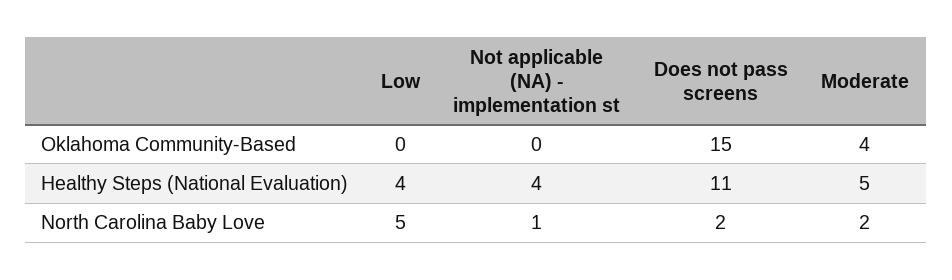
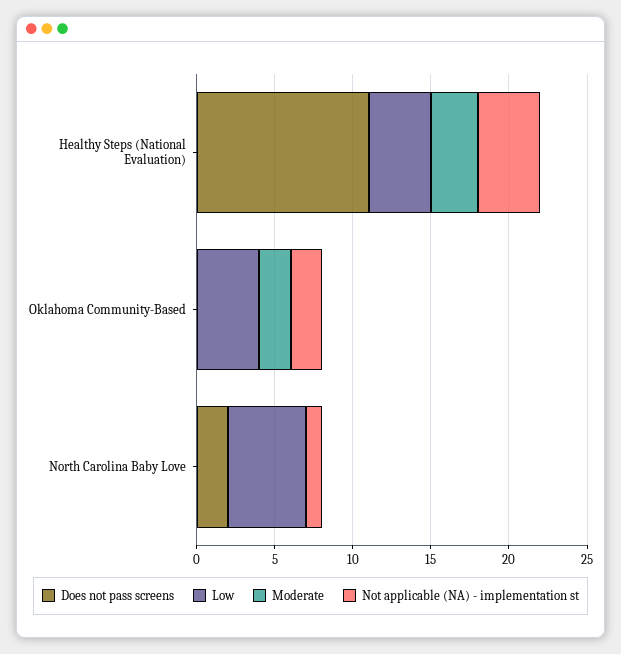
Low, Oklahoma Community-Based: 0 -> 4
Not applicable (NA) - implementation st, Oklahoma Community-Based: 0 -> 2
Does not pass screens, Oklahoma Community-Based: 15 -> 0
Moderate, Oklahoma Community-Based: 4 -> 2
Moderate, Healthy Steps (National Evaluation): 5 -> 3
Moderate, North Carolina Baby Love: 2 -> 0

